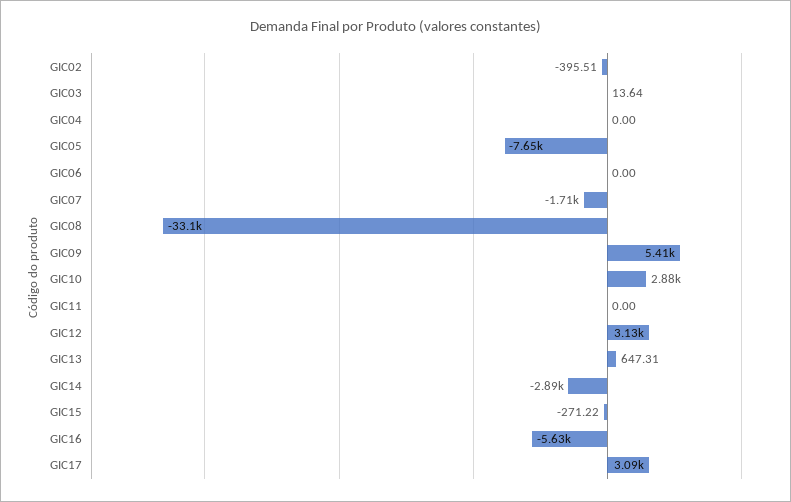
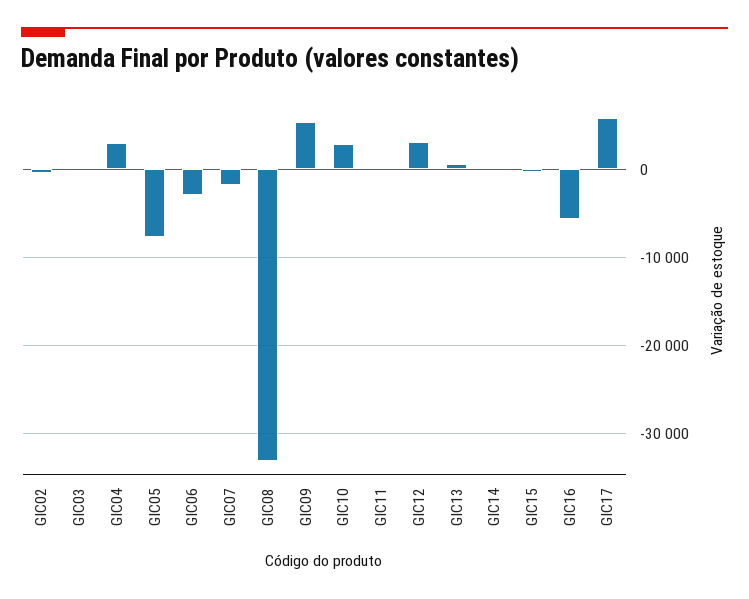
GIC04: 0 -> 3000
GIC06: 0 -> -3000
GIC14: -2890 -> 0
GIC17: 3090 -> 6000

